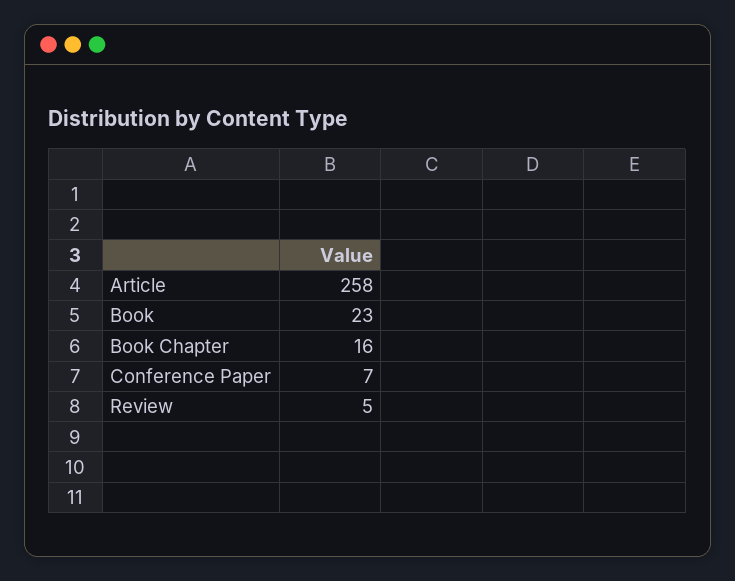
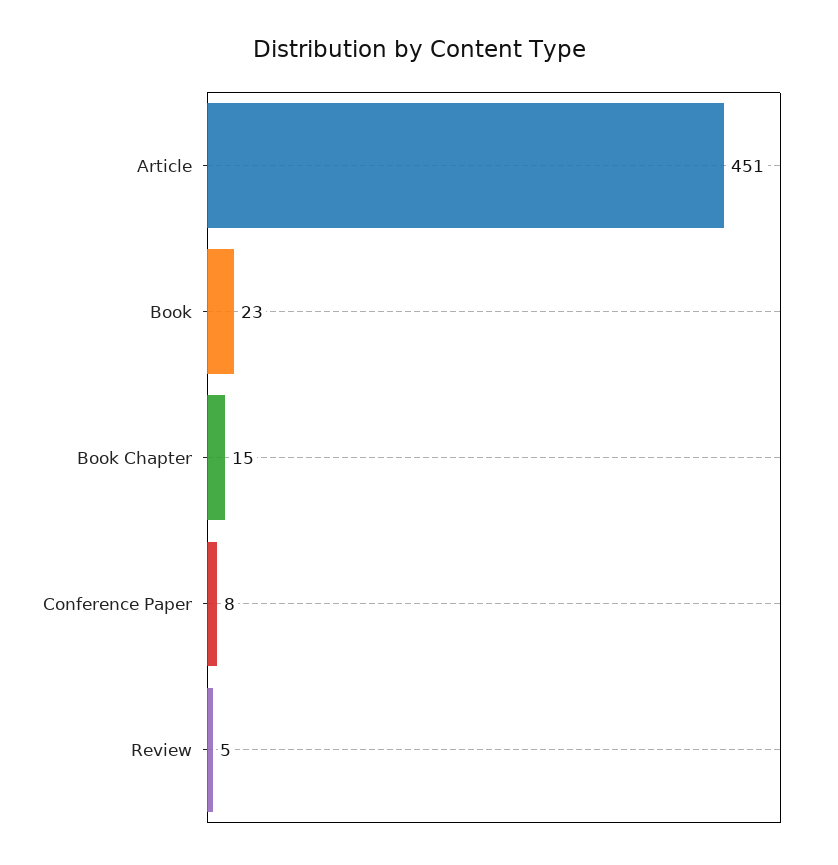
Article: 258 -> 451
Book Chapter: 16 -> 15
Conference Paper: 7 -> 8

